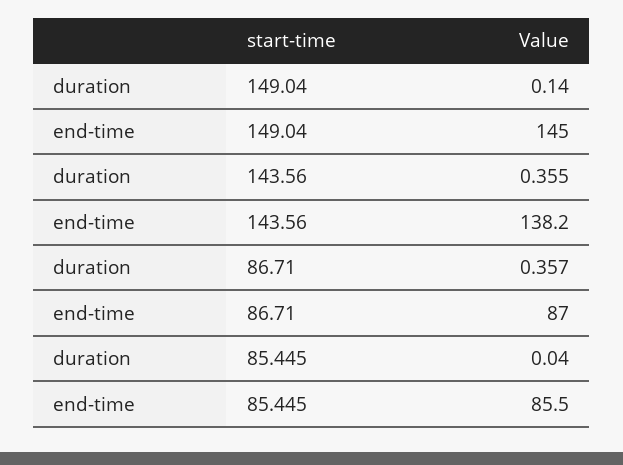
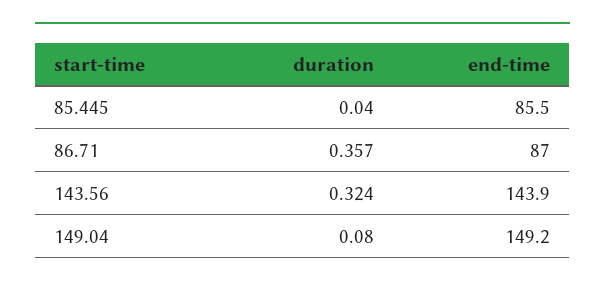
duration, 149.04: 0.14 -> 0.08
end-time, 149.04: 145 -> 149.2
duration, 143.56: 0.355 -> 0.324
end-time, 143.56: 138.2 -> 143.9

